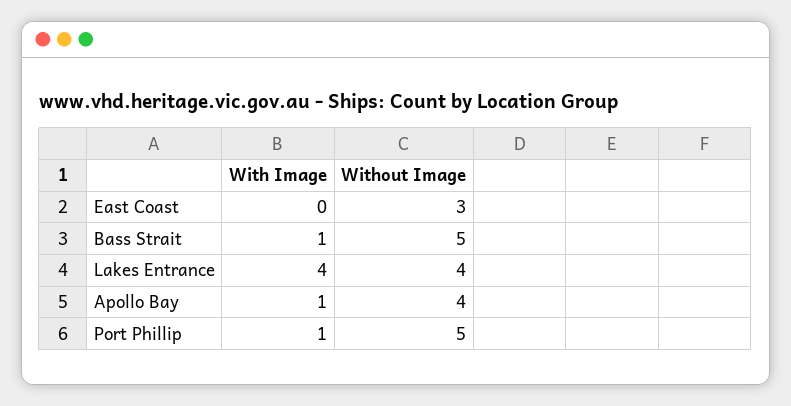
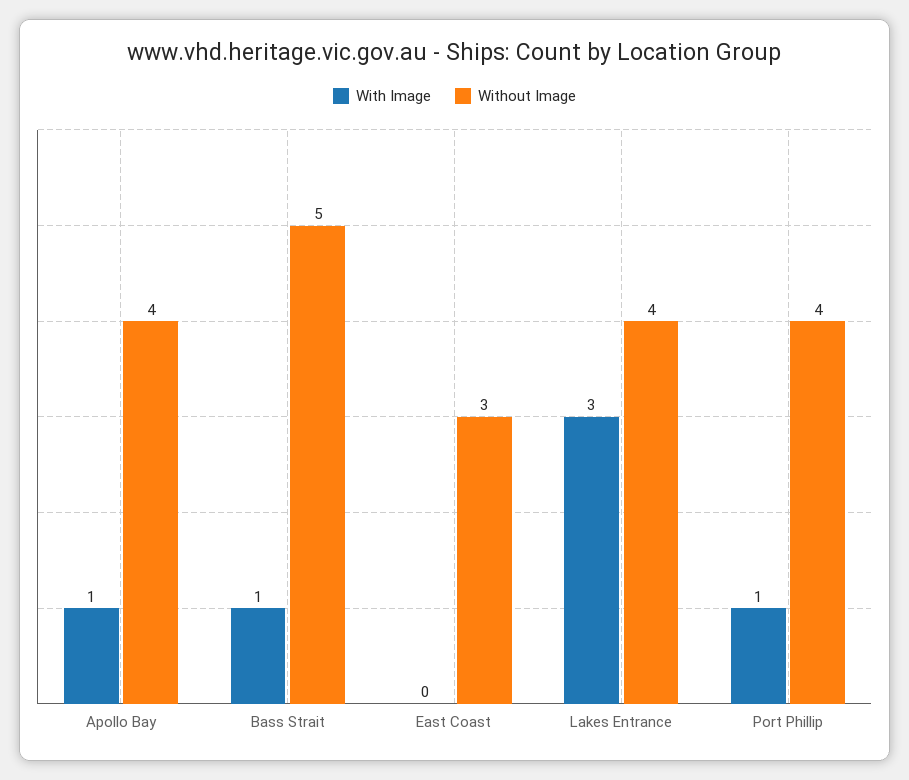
With Image, Lakes Entrance: 4 -> 3
Without Image, Port Phillip: 5 -> 4

